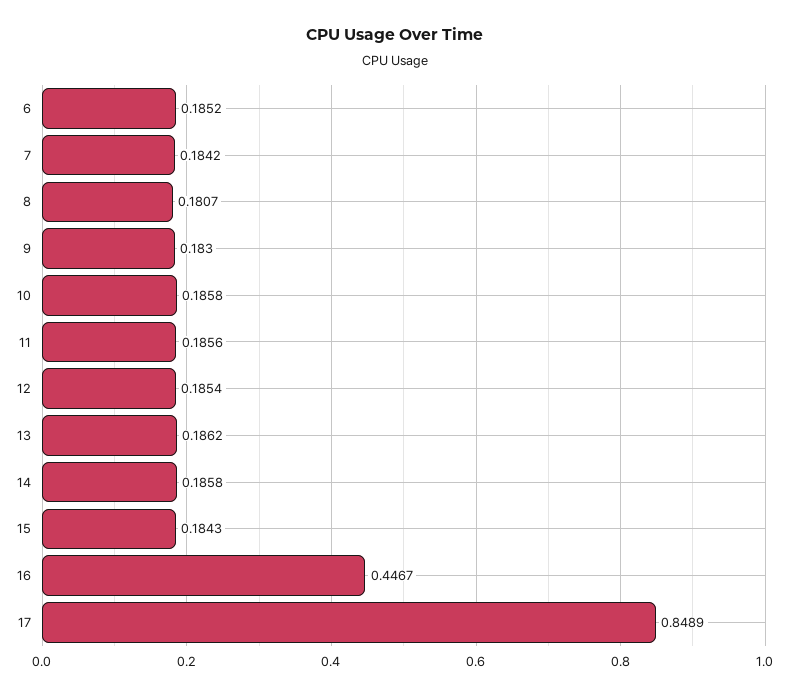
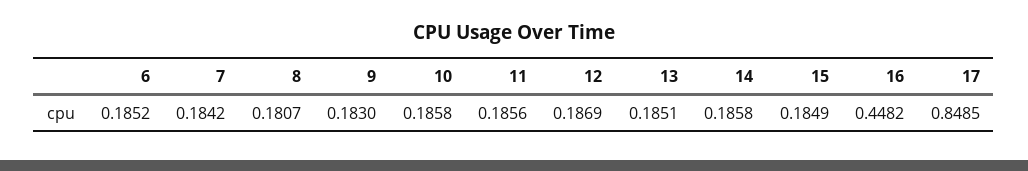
12: 0.1854 -> 0.1869
13: 0.1862 -> 0.1851
15: 0.1843 -> 0.1849
16: 0.4467 -> 0.4482
17: 0.8489 -> 0.8485

